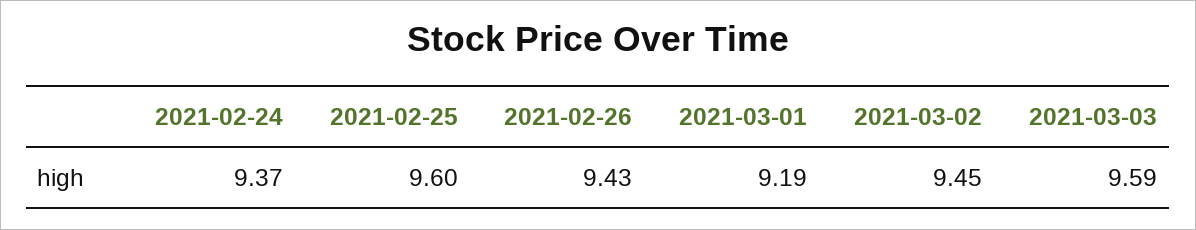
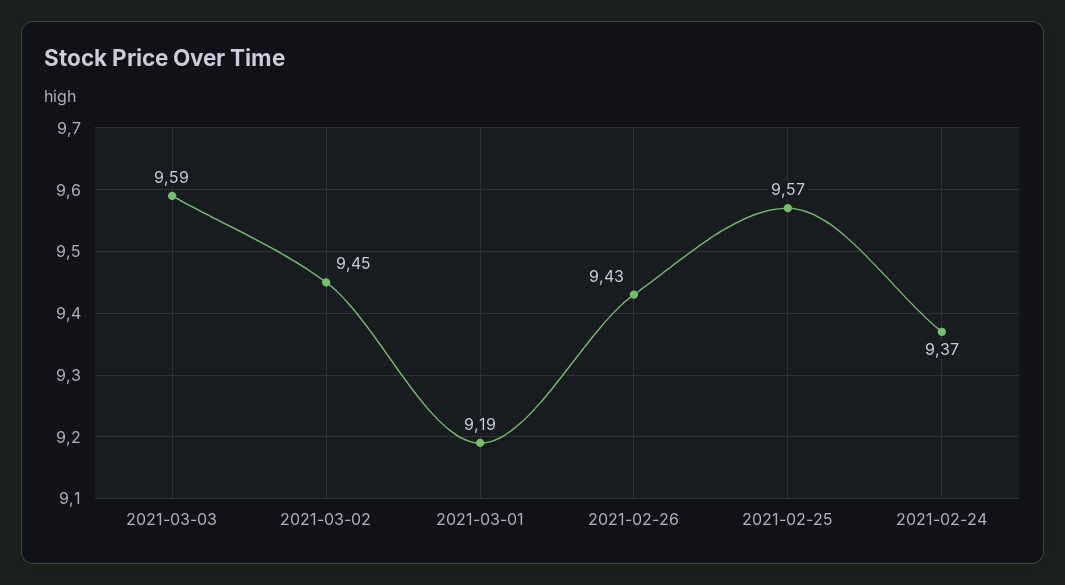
2021-02-25: 9.6 -> 9.57

